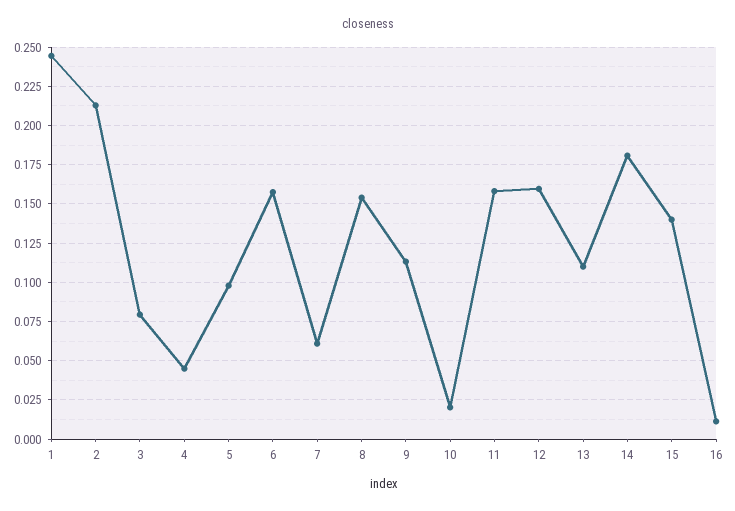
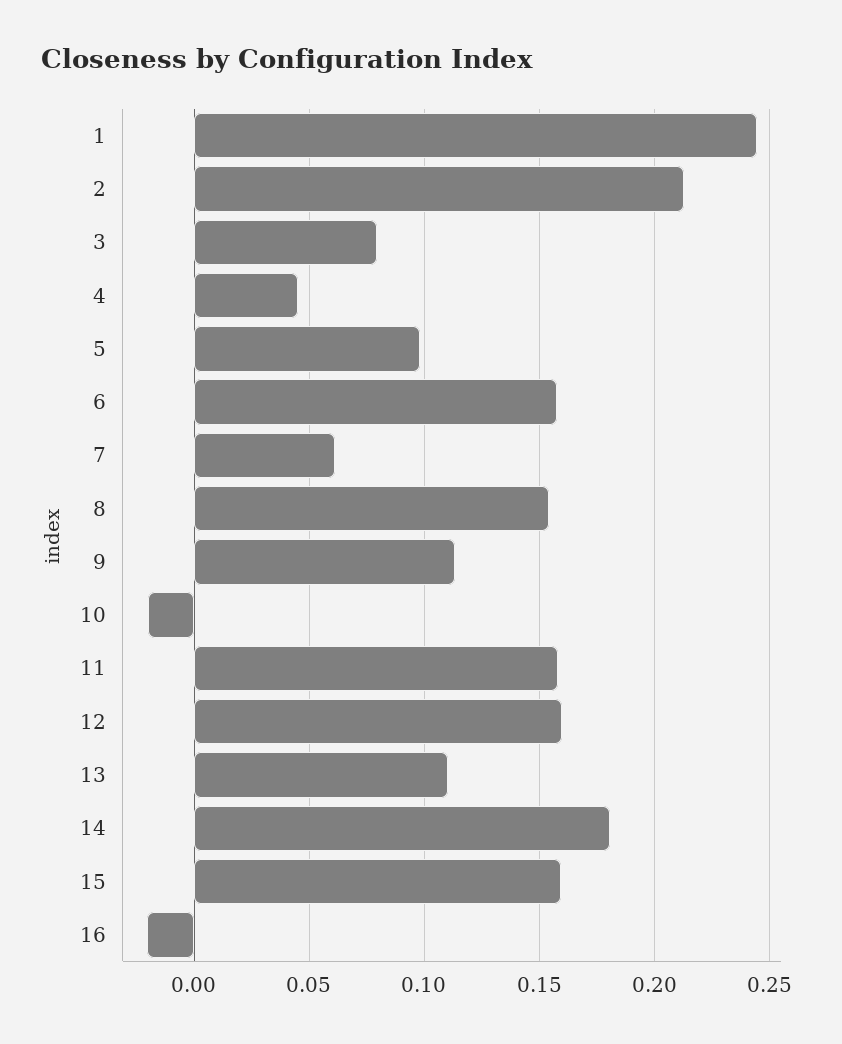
10: 0.02 -> -0.02
15: 0.14 -> 0.16
16: 0.01 -> -0.02

